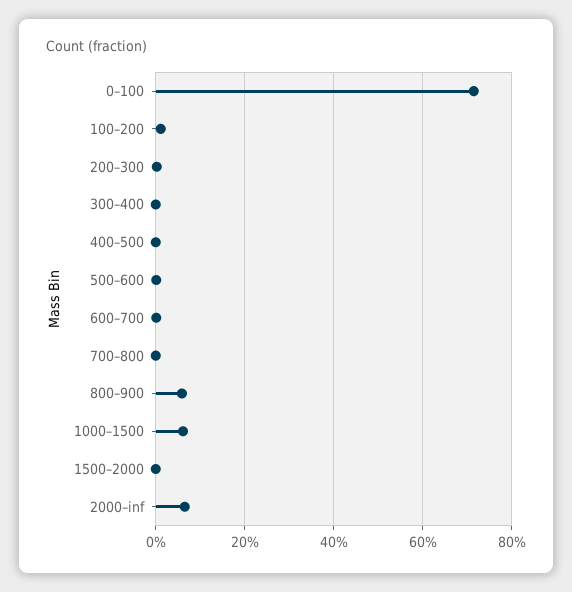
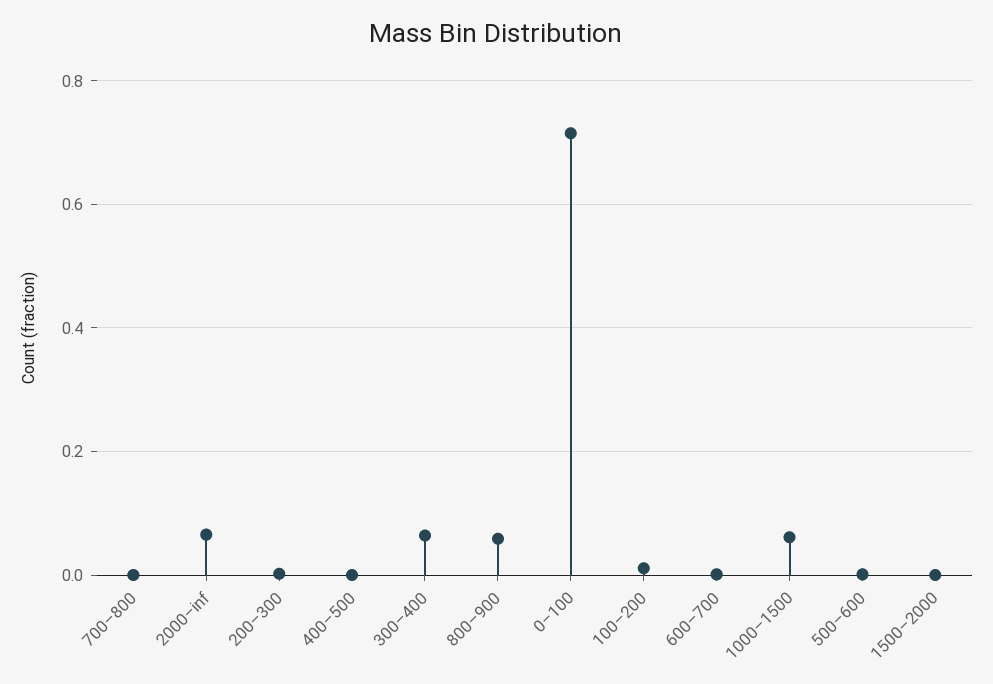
300–400: 0 -> 0.06

